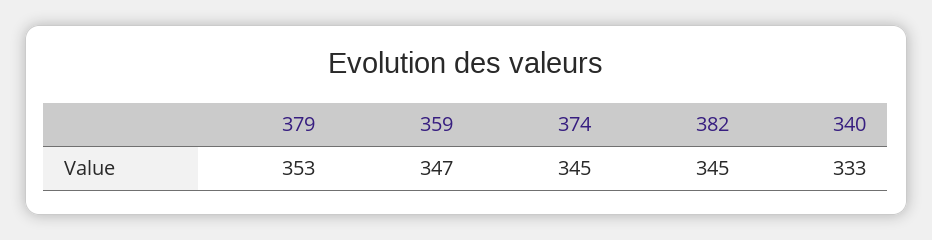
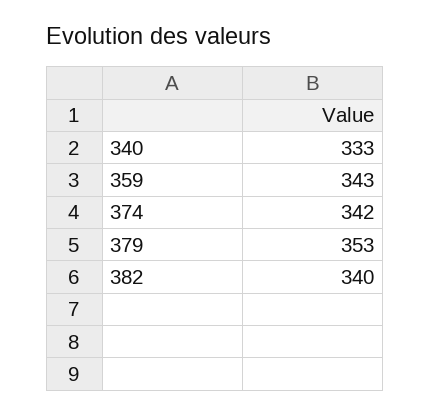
359: 347 -> 343
374: 345 -> 342
382: 345 -> 340

